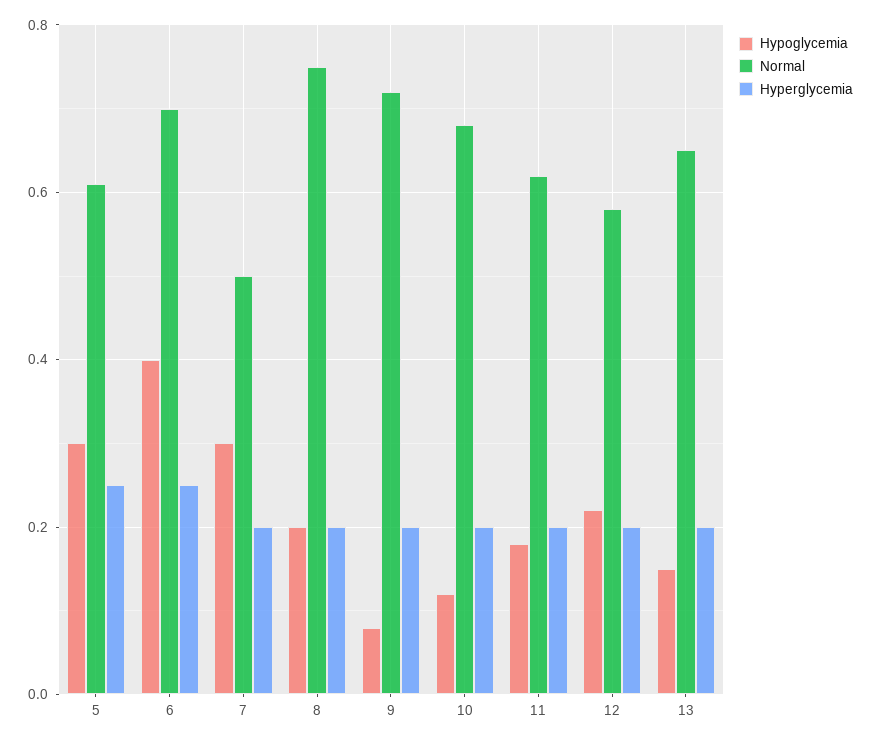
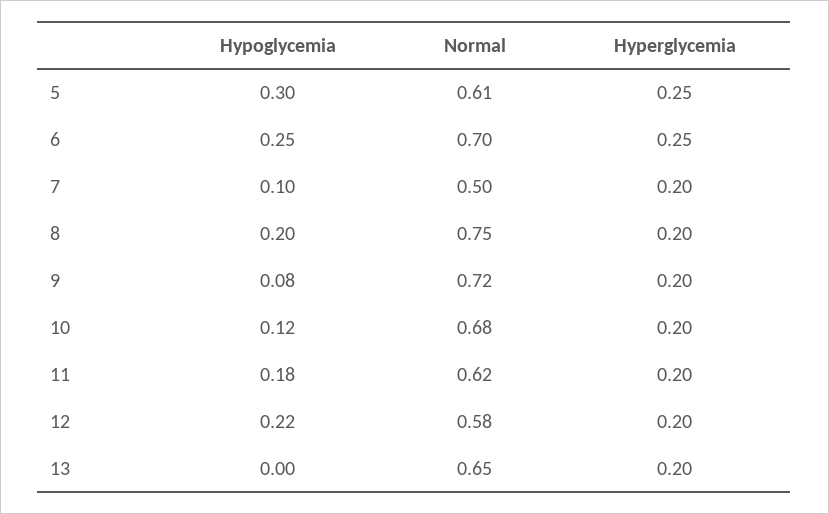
Hypoglycemia, 6: 0.4 -> 0.25
Hypoglycemia, 7: 0.3 -> 0.1
Hypoglycemia, 13: 0.15 -> 0

